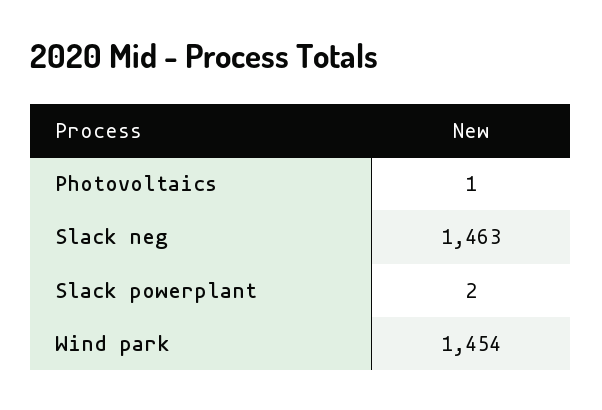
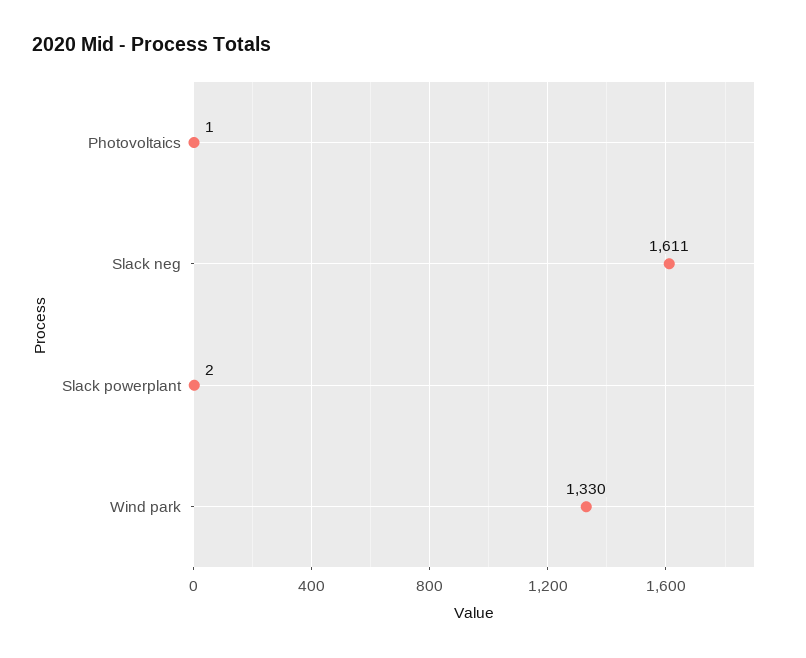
Slack neg: 1463 -> 1611
Wind park: 1454 -> 1330

